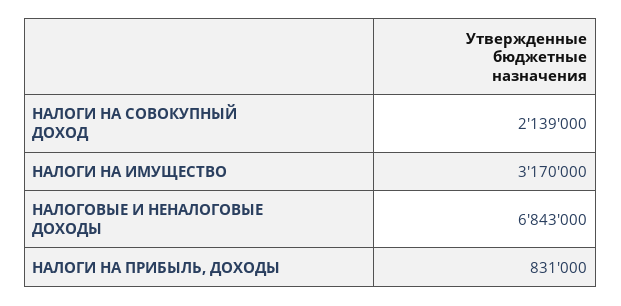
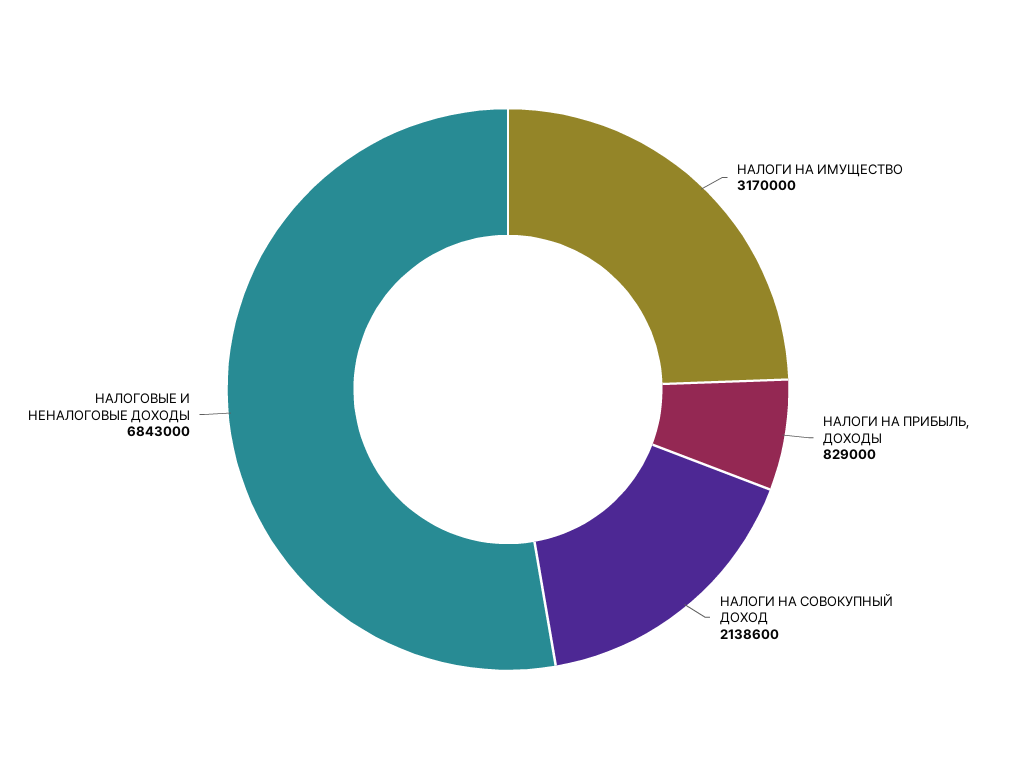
НАЛОГИ НА СОВОКУПНЫЙ ДОХОД: 2139000 -> 2138600
НАЛОГИ НА ПРИБЫЛЬ, ДОХОДЫ: 831000 -> 829000

